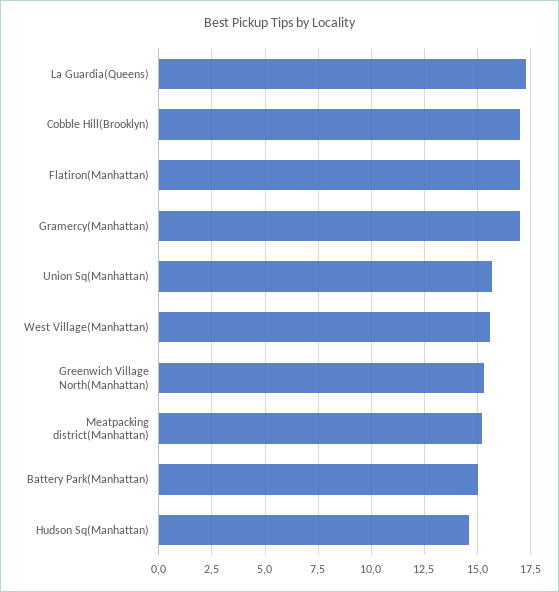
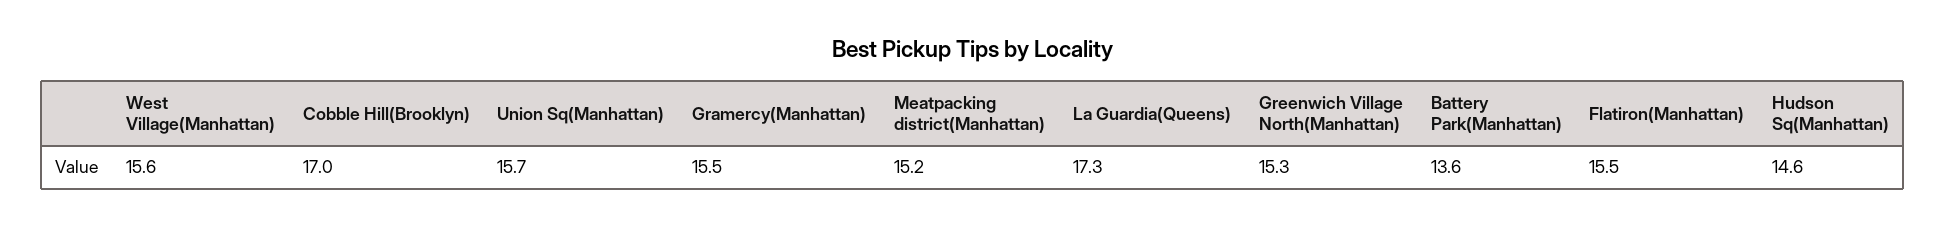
Flatiron(Manhattan): 17 -> 15.5
Gramercy(Manhattan): 17 -> 15.5
Battery Park(Manhattan): 15 -> 13.6

